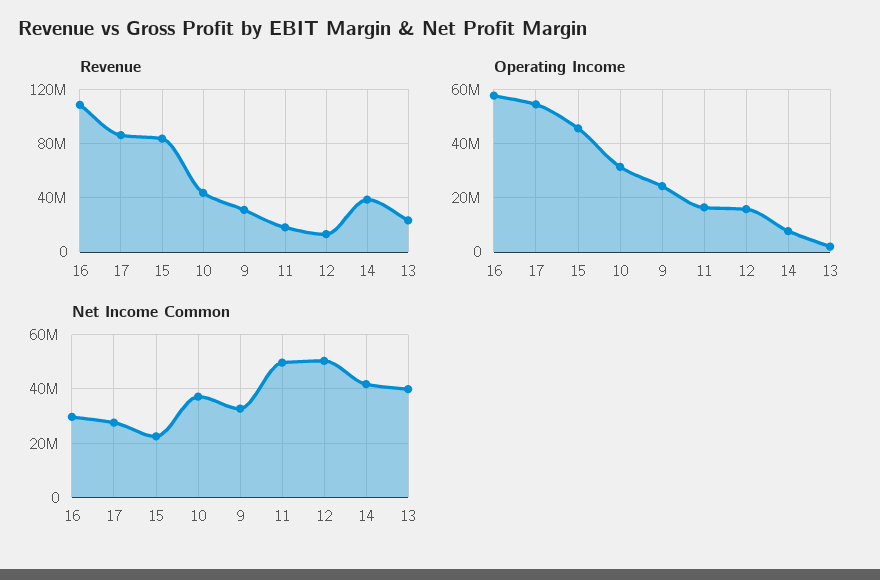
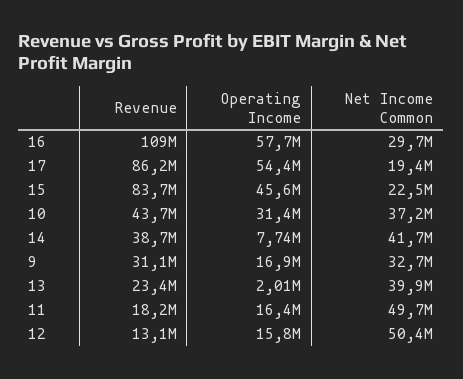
Operating Income, 9: 25000000 -> 16900000
Net Income Common, 17: 27500000 -> 19400000

